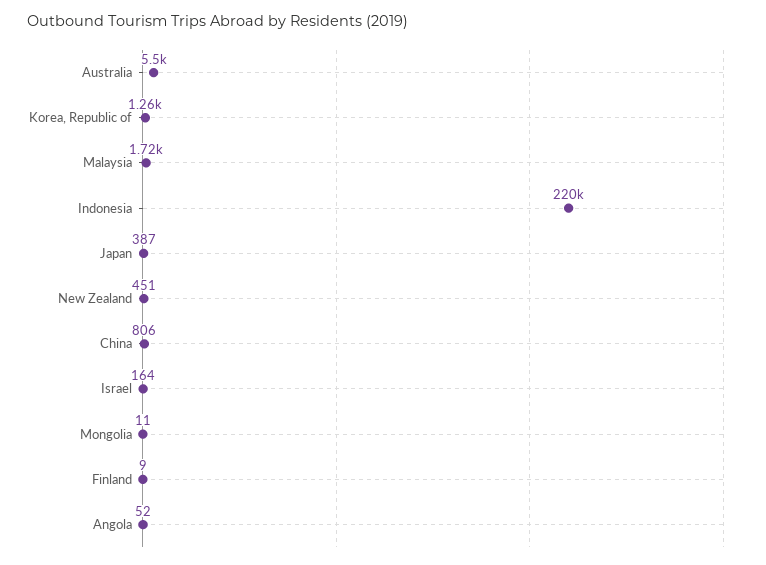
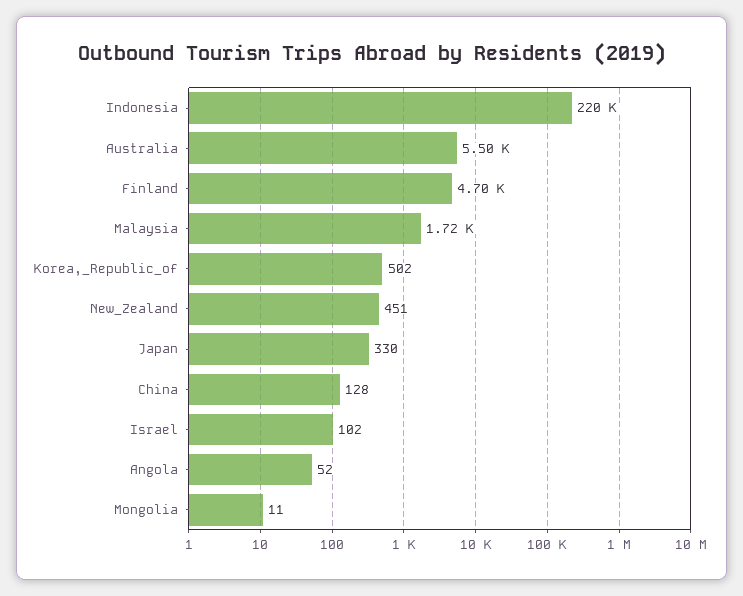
Korea, Republic of: 1260 -> 502
Japan: 387 -> 330
China: 806 -> 128
Israel: 164 -> 102
Finland: 9 -> 4700

